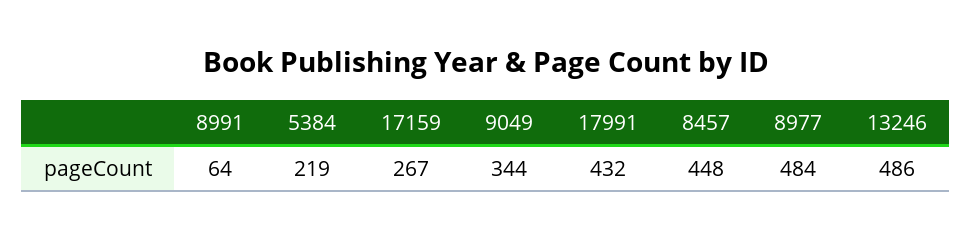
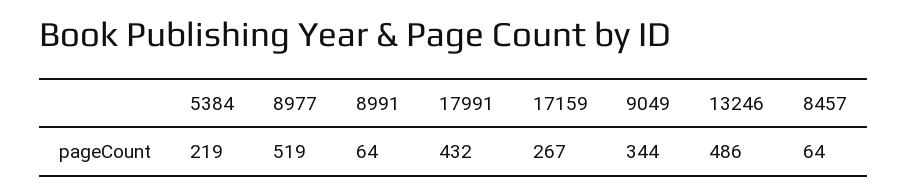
8457: 448 -> 64
8977: 484 -> 519

